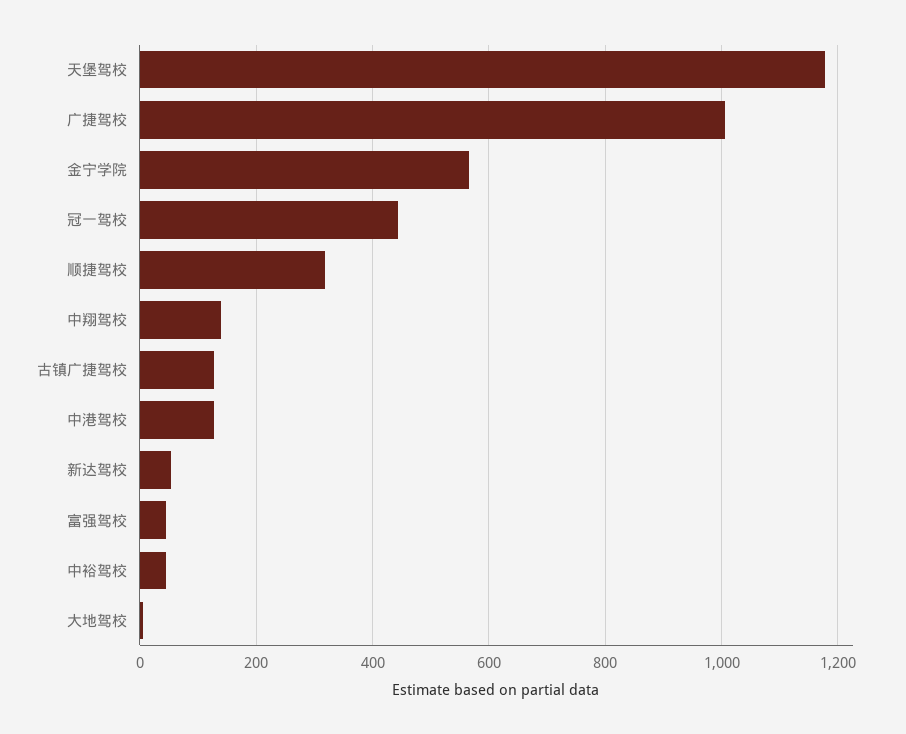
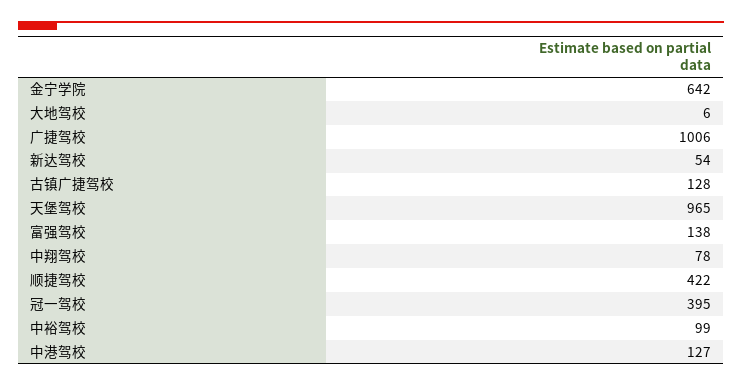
天堡驾校: 1180 -> 965
金宁学院: 560 -> 642
冠一驾校: 440 -> 395
顺捷驾校: 320 -> 422
中翔驾校: 140 -> 78
富强驾校: 40 -> 138
中裕驾校: 40 -> 99

